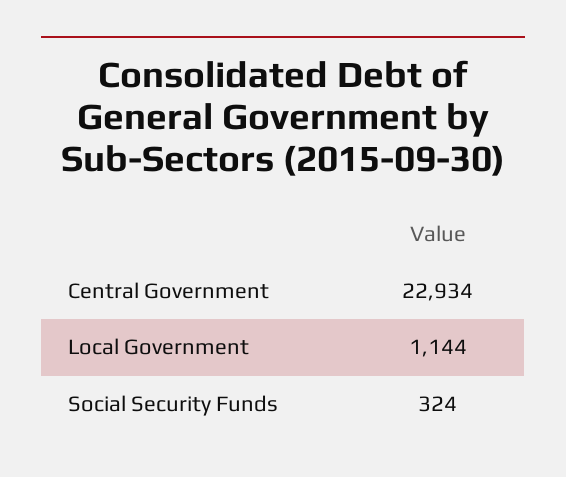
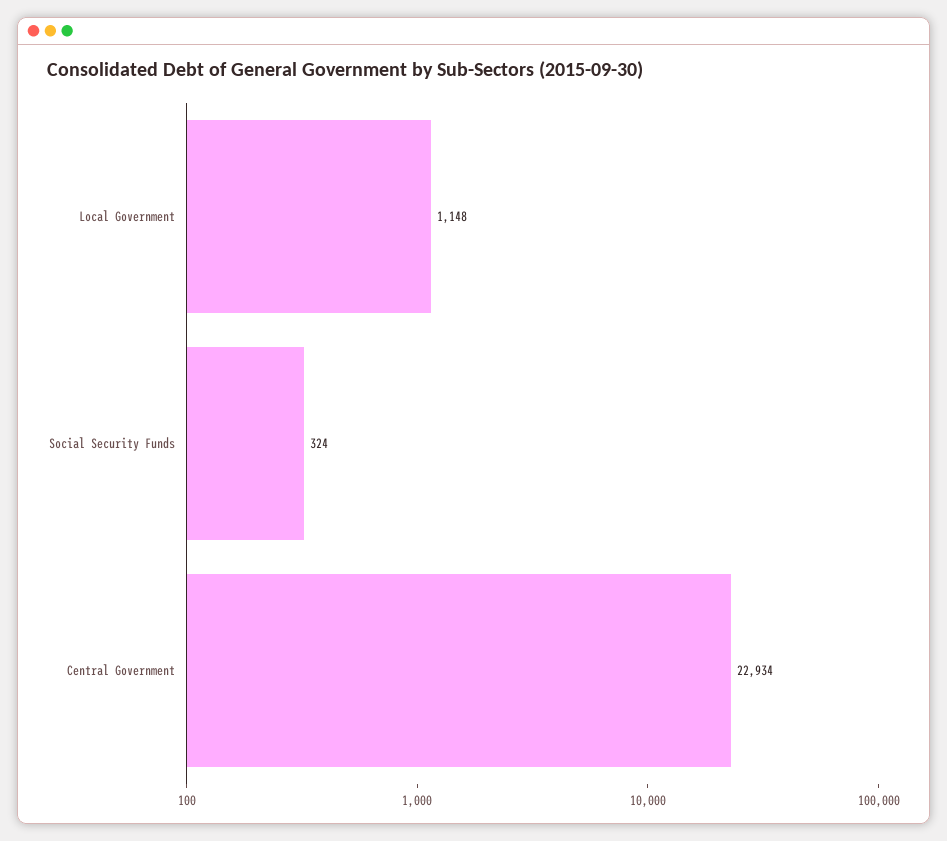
Local Government: 1144 -> 1148

